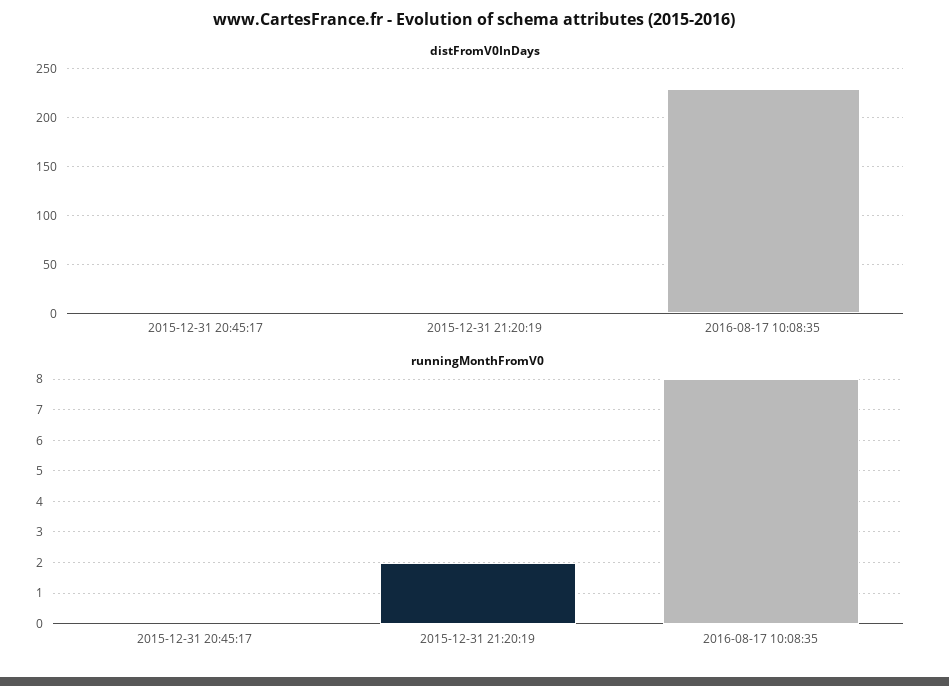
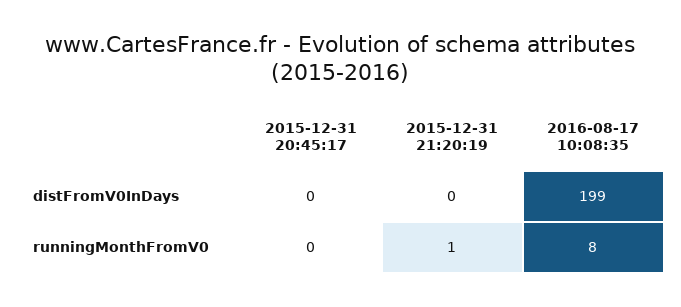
distFromV0InDays, 2016-08-17 10:08:35: 230 -> 199
runningMonthFromV0, 2015-12-31 21:20:19: 2 -> 1

